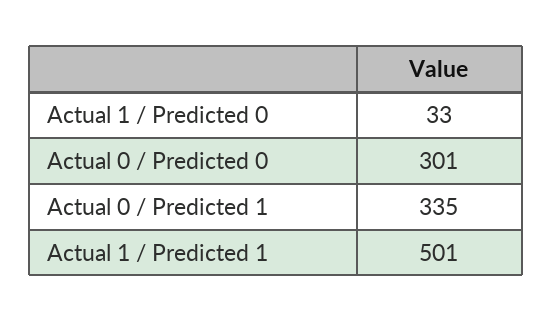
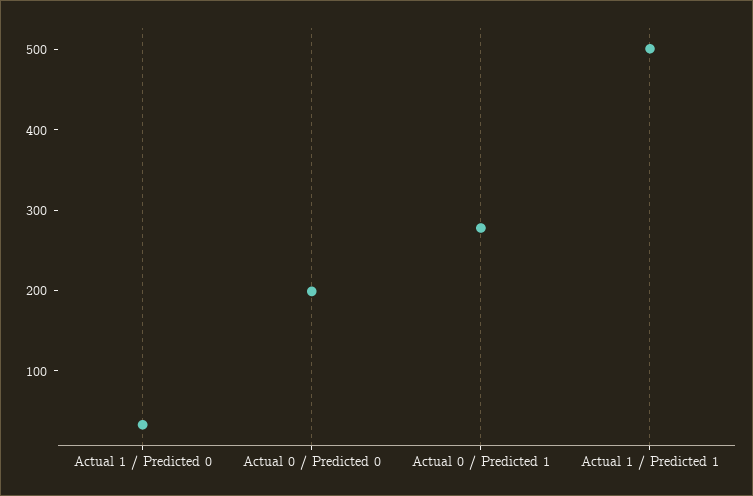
Actual 0 / Predicted 0: 301 -> 200
Actual 0 / Predicted 1: 335 -> 280

